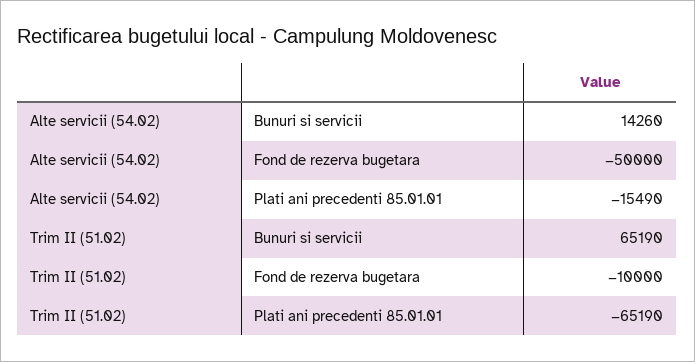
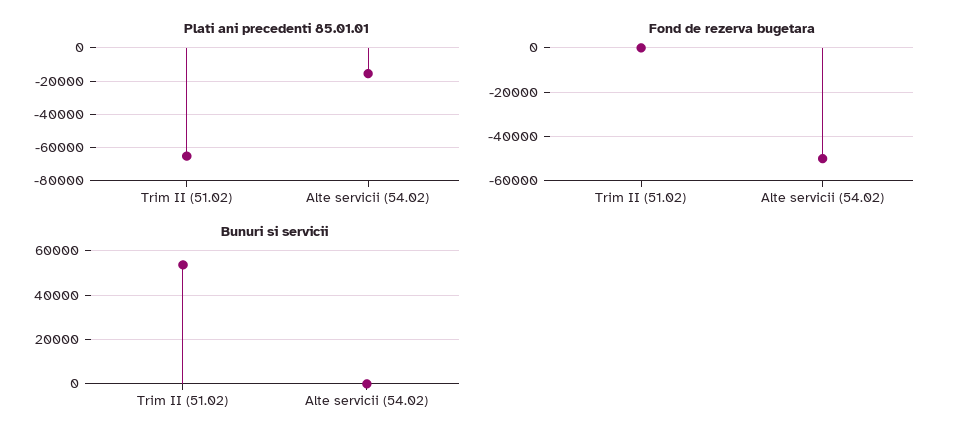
Bunuri si servicii, Alte servicii (54.02): 14260 -> 0
Bunuri si servicii, Trim II (51.02): 65190 -> 55000
Fond de rezerva bugetara, Trim II (51.02): -10000 -> 0

